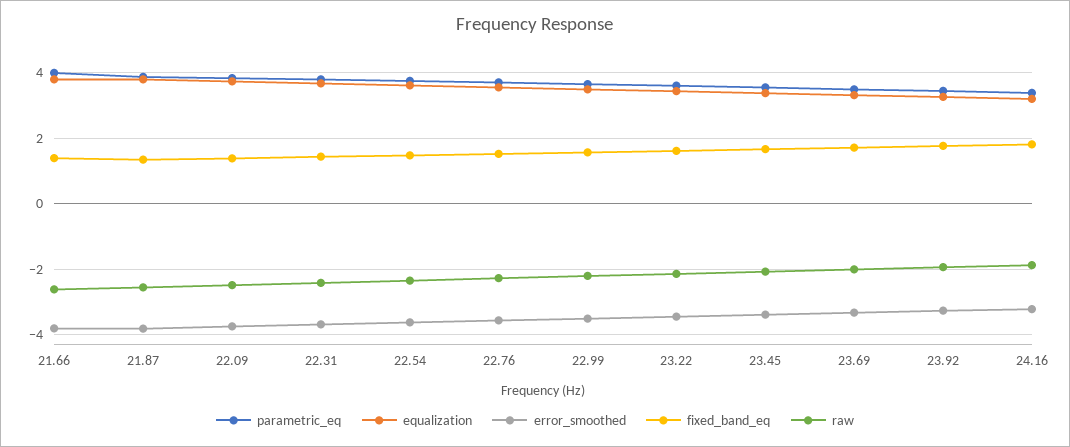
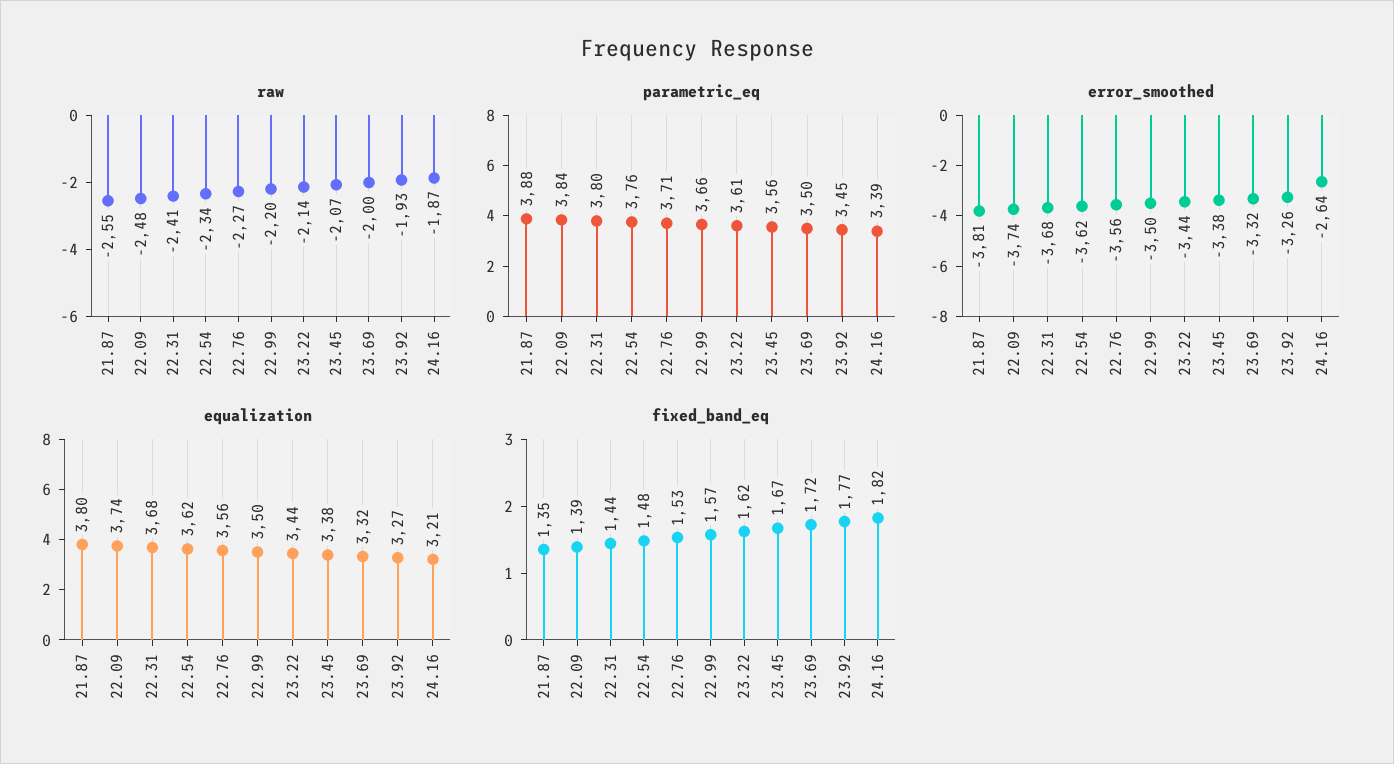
parametric_eq, 21.66: 4 -> none
equalization, 21.66: 3.8 -> none
error_smoothed, 21.66: -3.8 -> none
fixed_band_eq, 21.66: 1.4 -> none
raw, 21.66: -2.6 -> none
error_smoothed, 24.16: -3.2 -> -2.64

